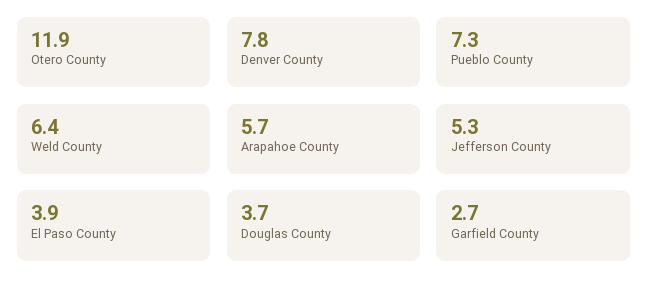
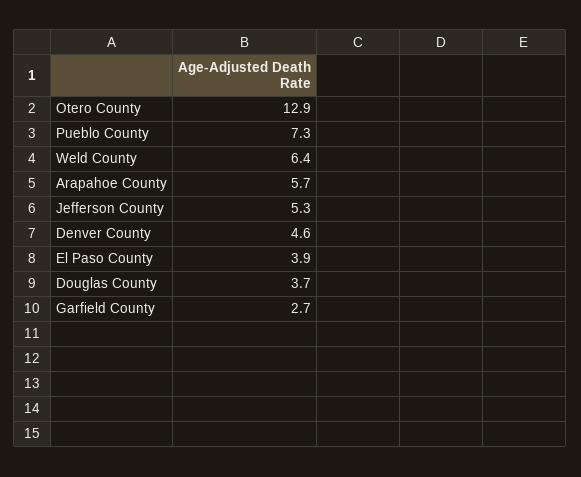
Otero County: 11.9 -> 12.9
Denver County: 7.8 -> 4.6

